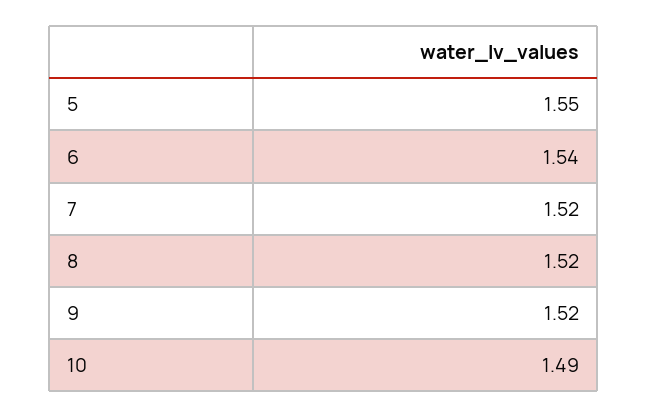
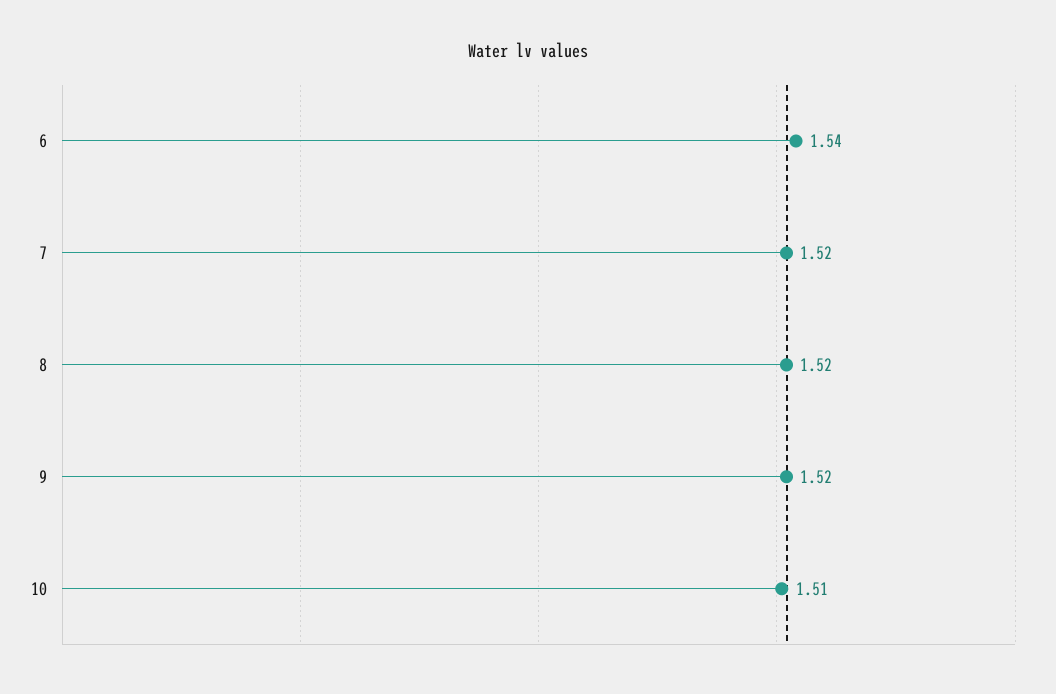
5: 1.55 -> none
10: 1.49 -> 1.51

